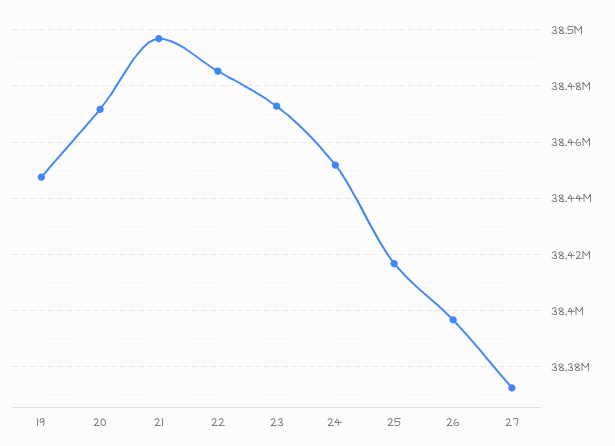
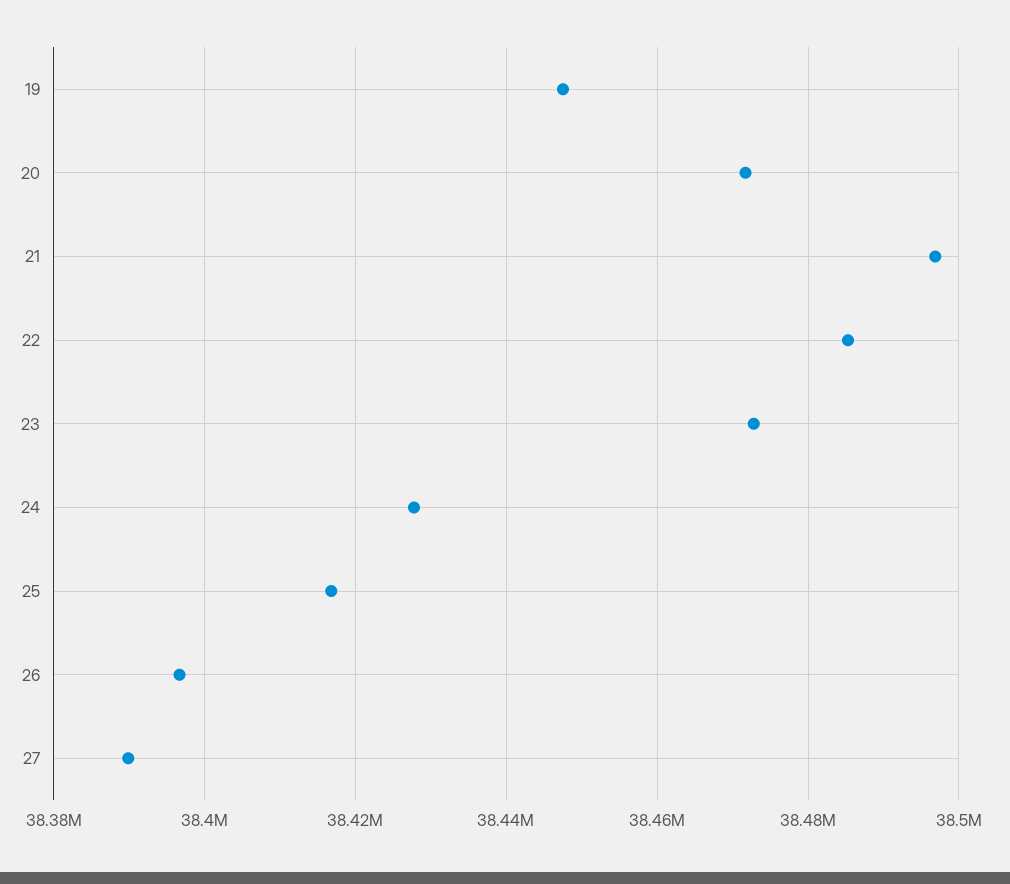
24: 38452500 -> 38428000
27: 38372500 -> 38390000

